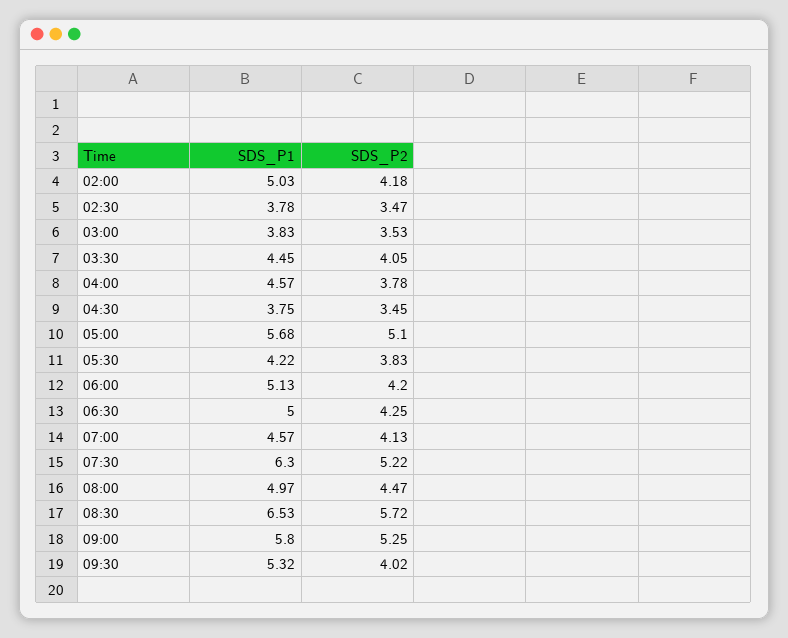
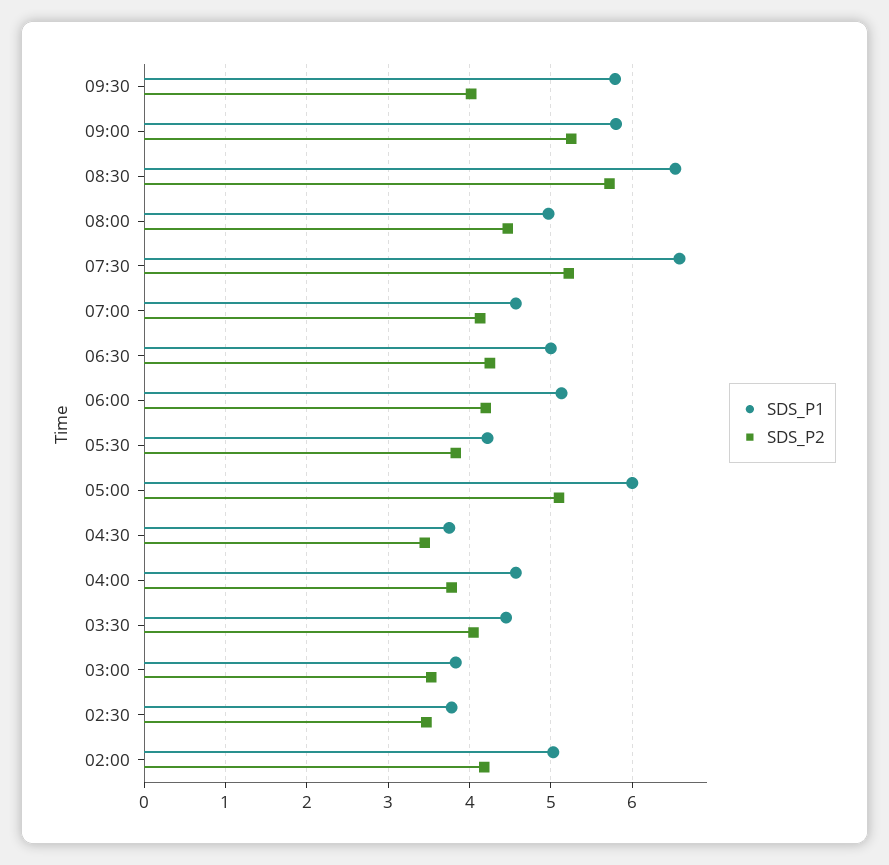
SDS_P1, 05:00: 5.68 -> 6
SDS_P1, 07:30: 6.3 -> 6.6
SDS_P1, 09:30: 5.32 -> 5.8

